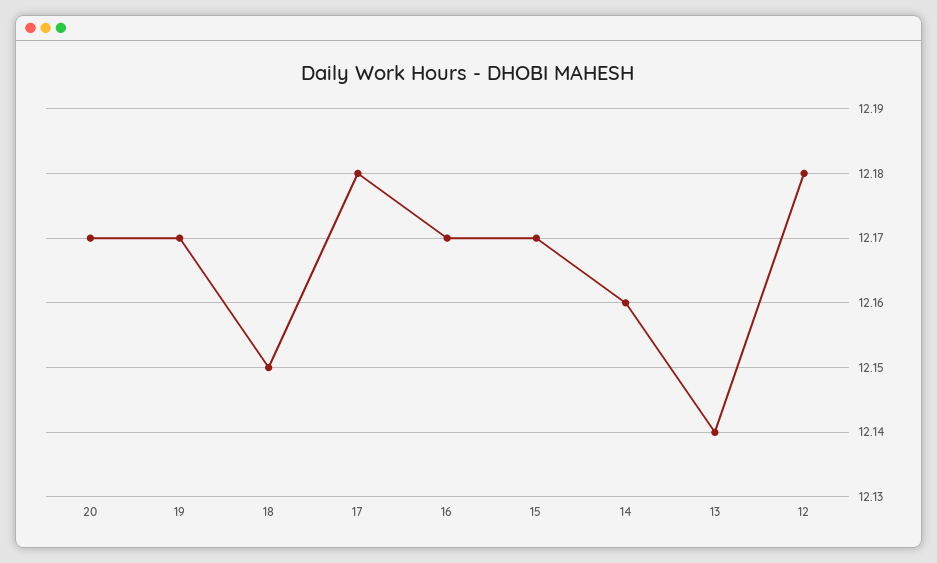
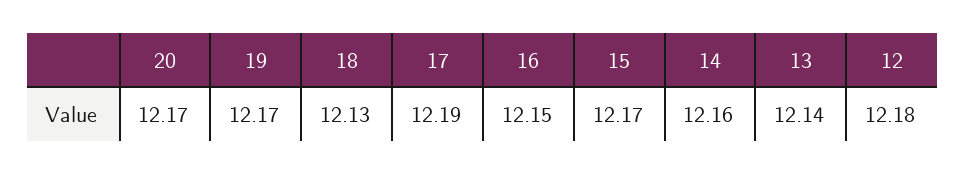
18: 12.15 -> 12.13
17: 12.18 -> 12.19
16: 12.17 -> 12.15

